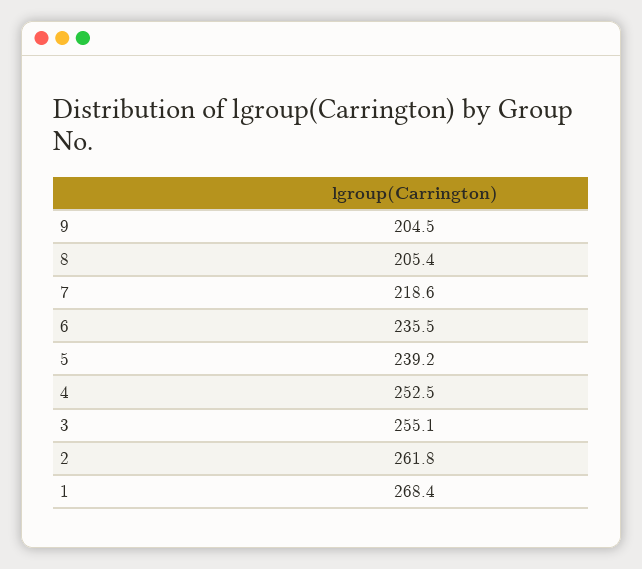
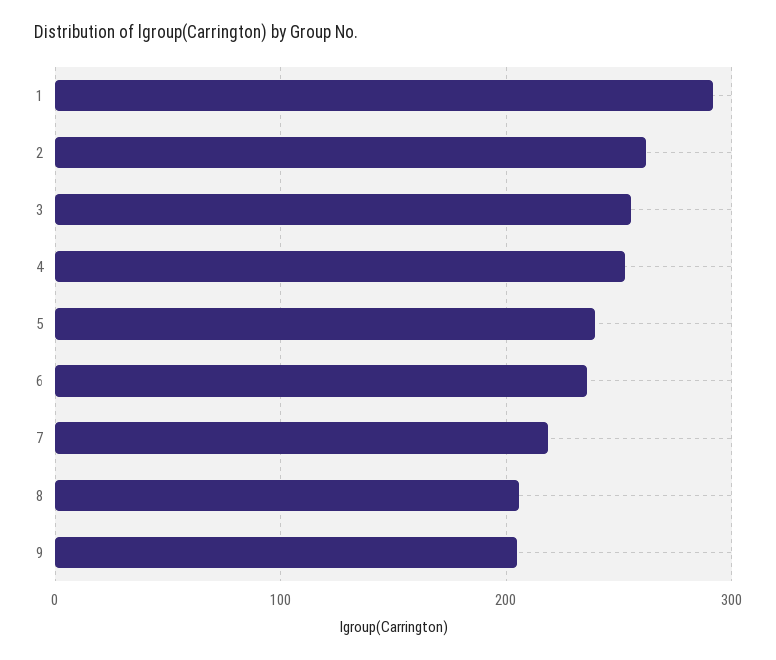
1: 268.4 -> 290

